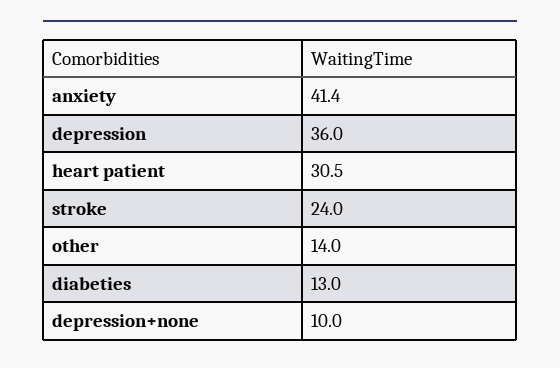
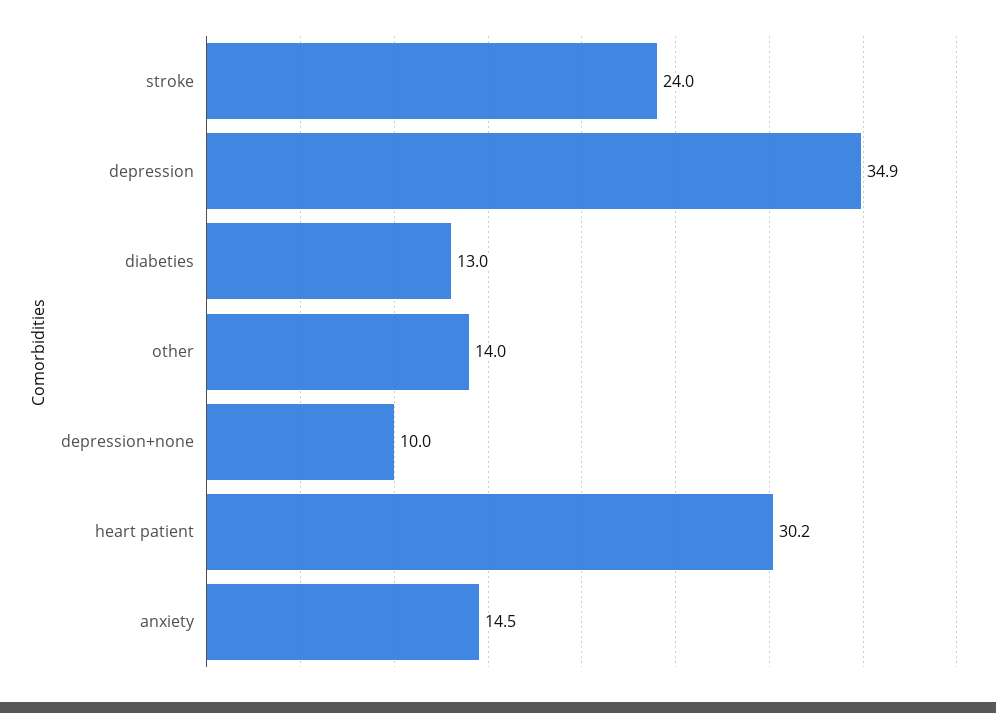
anxiety: 41.4 -> 14.5
depression: 36 -> 34.9
heart patient: 30.5 -> 30.2

